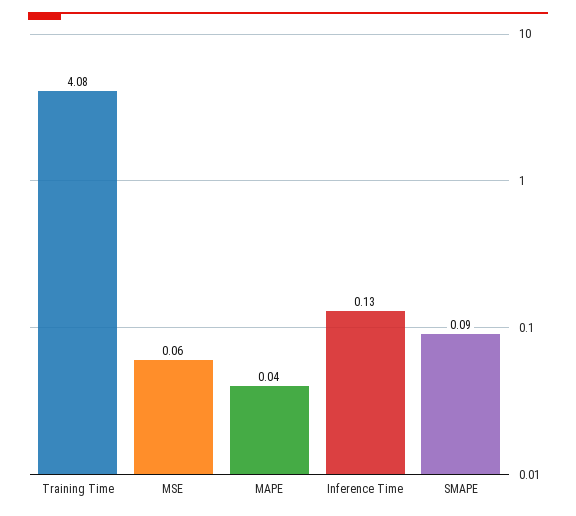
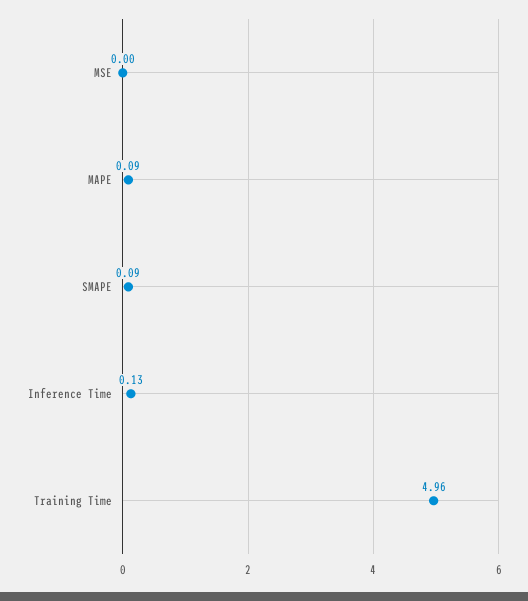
Training Time: 4.08 -> 4.96
MSE: 0.06 -> 0
MAPE: 0.04 -> 0.09

